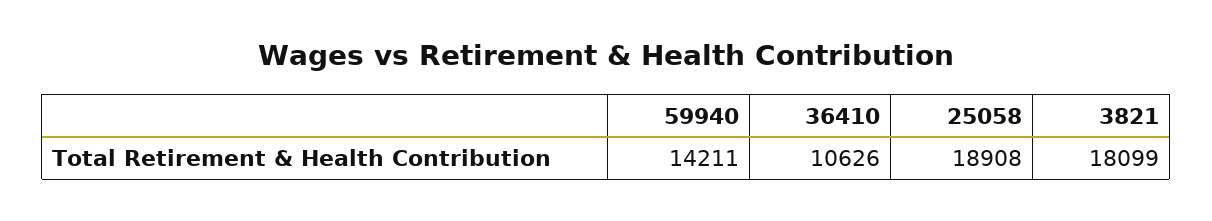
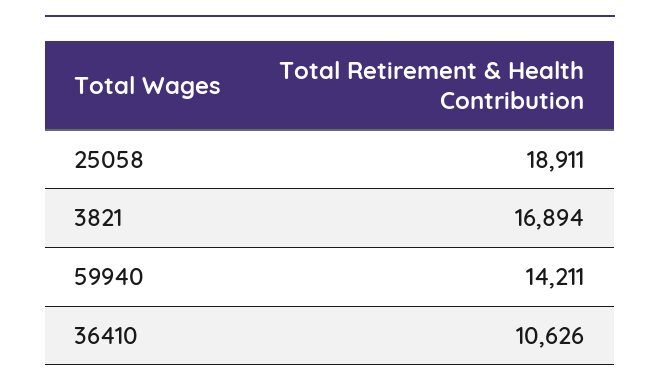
25058: 18908 -> 18911
3821: 18099 -> 16894

